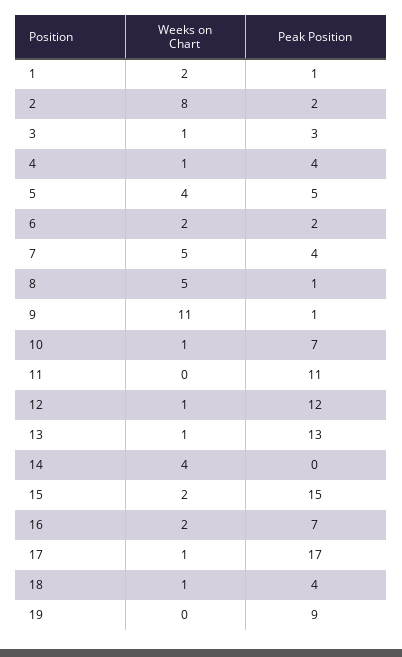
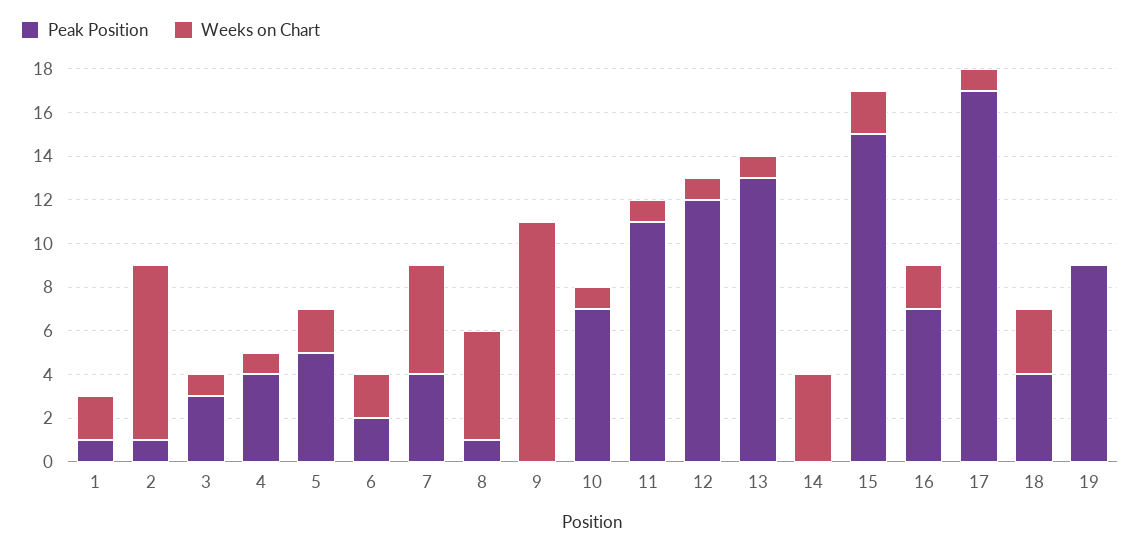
Peak Position, 2: 2 -> 1
Weeks on Chart, 5: 4 -> 2
Peak Position, 9: 1 -> 0
Weeks on Chart, 11: 0 -> 1
Weeks on Chart, 18: 1 -> 3

